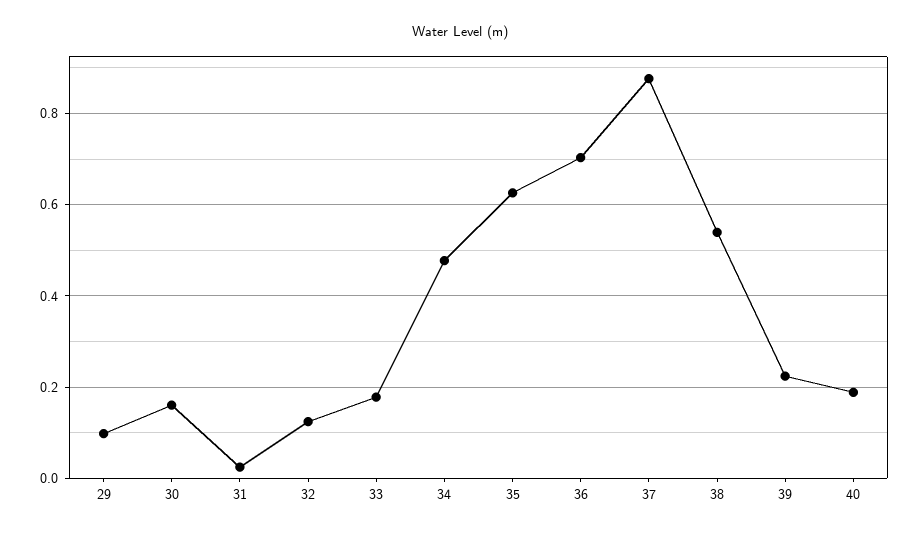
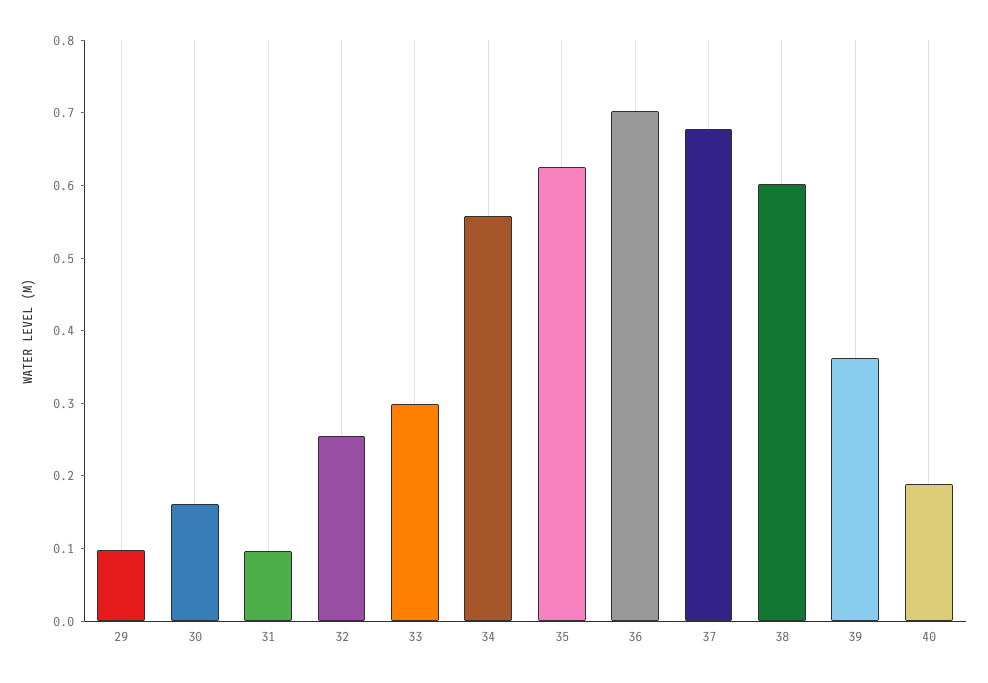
31: 0.02 -> 0.1
32: 0.12 -> 0.26
33: 0.18 -> 0.3
34: 0.48 -> 0.56
37: 0.88 -> 0.68
38: 0.54 -> 0.6
39: 0.22 -> 0.36

